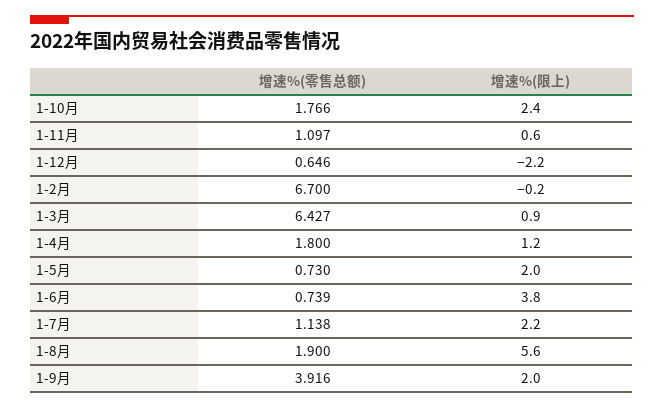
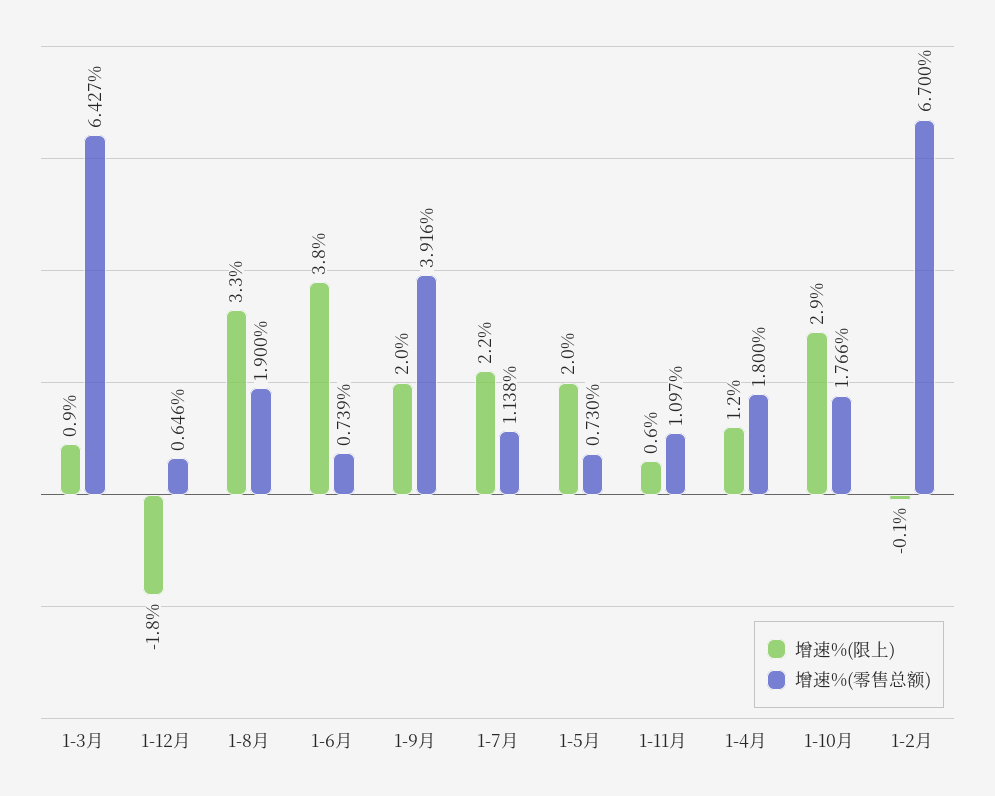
增速%(限上), 1-10月: 2.4 -> 2.9
增速%(限上), 1-12月: -2.2 -> -1.8
增速%(限上), 1-2月: -0.2 -> -0.1
增速%(限上), 1-8月: 5.6 -> 3.3

